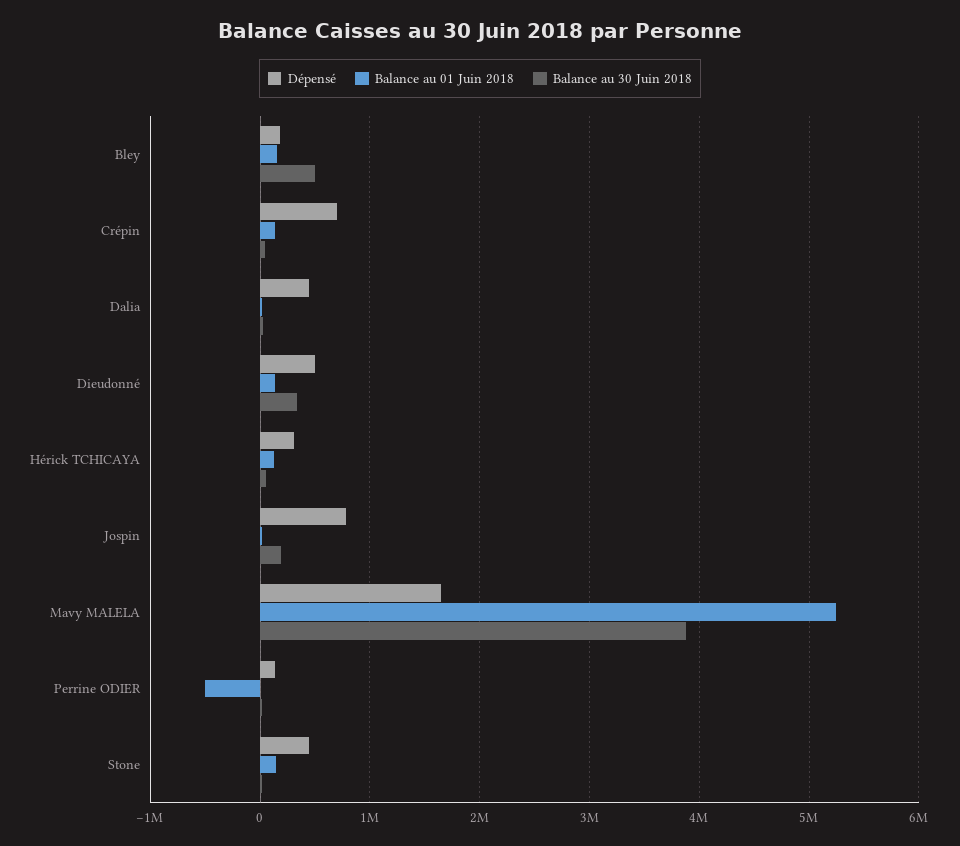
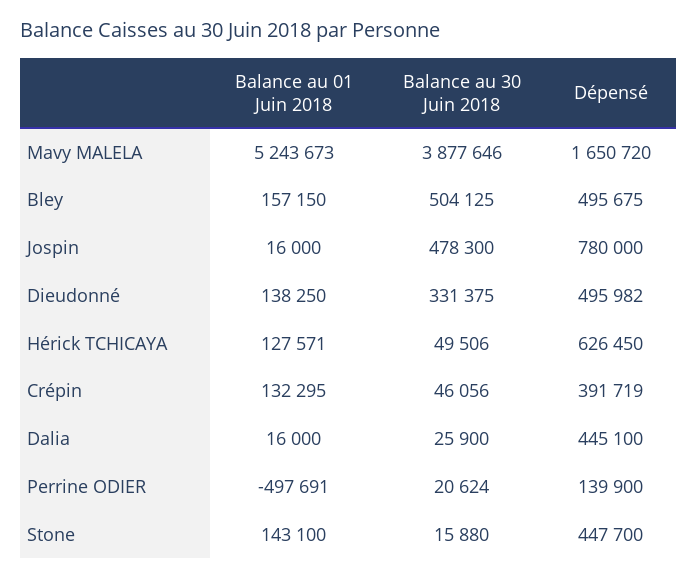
Dépensé, Bley: 200000 -> 495675
Dépensé, Crépin: 700000 -> 391719
Dépensé, Hérick TCHICAYA: 300000 -> 626450
Balance au 30 Juin 2018, Jospin: 200000 -> 478300

